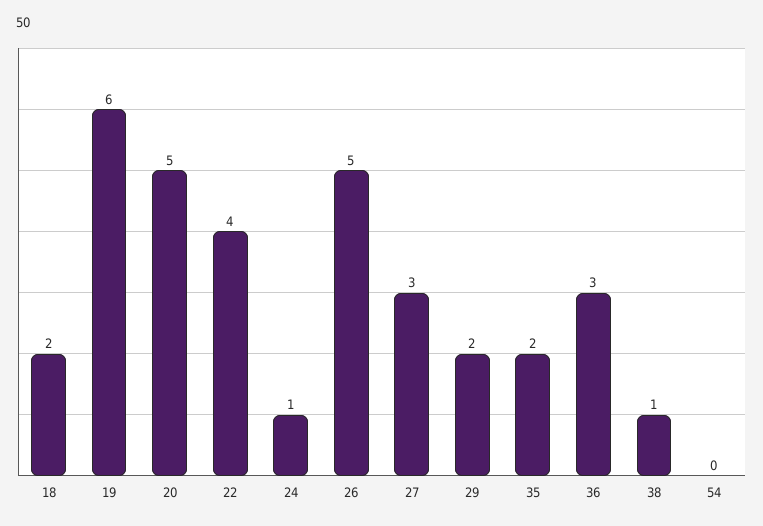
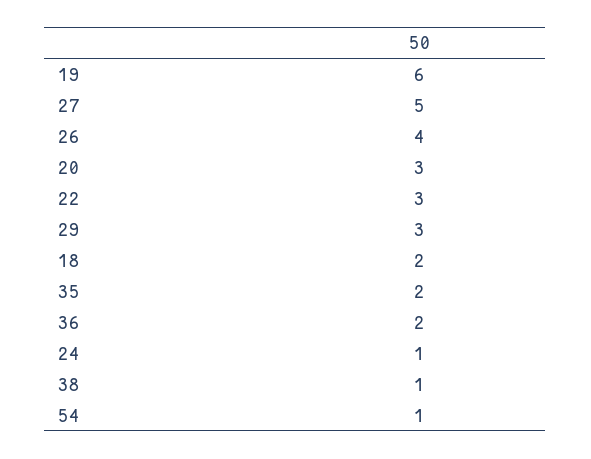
20: 5 -> 3
22: 4 -> 3
26: 5 -> 4
27: 3 -> 5
29: 2 -> 3
36: 3 -> 2
54: 0 -> 1

